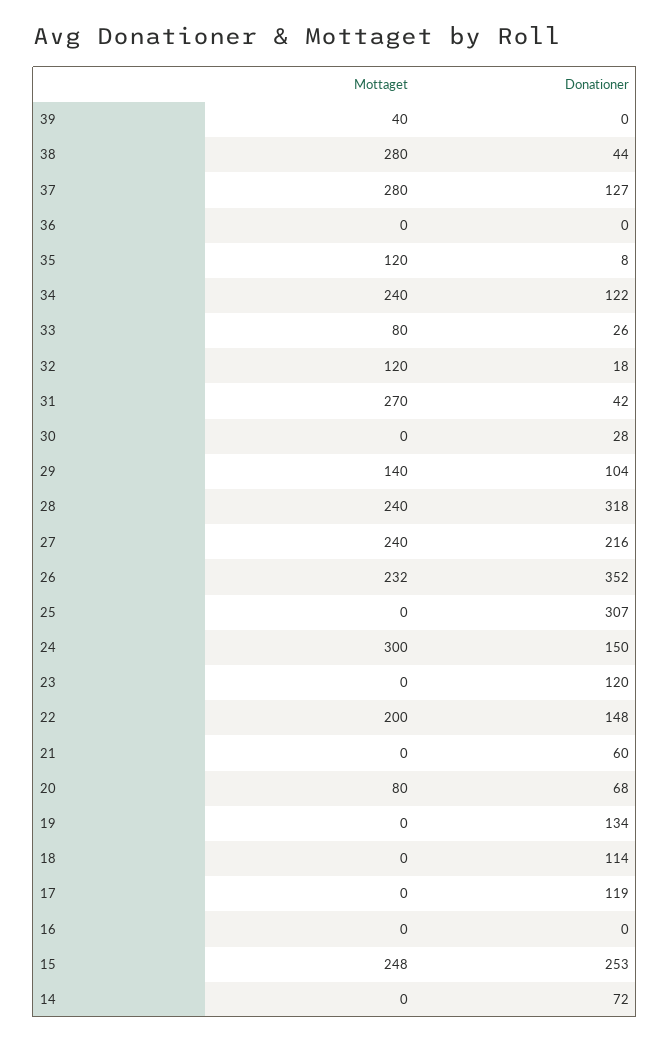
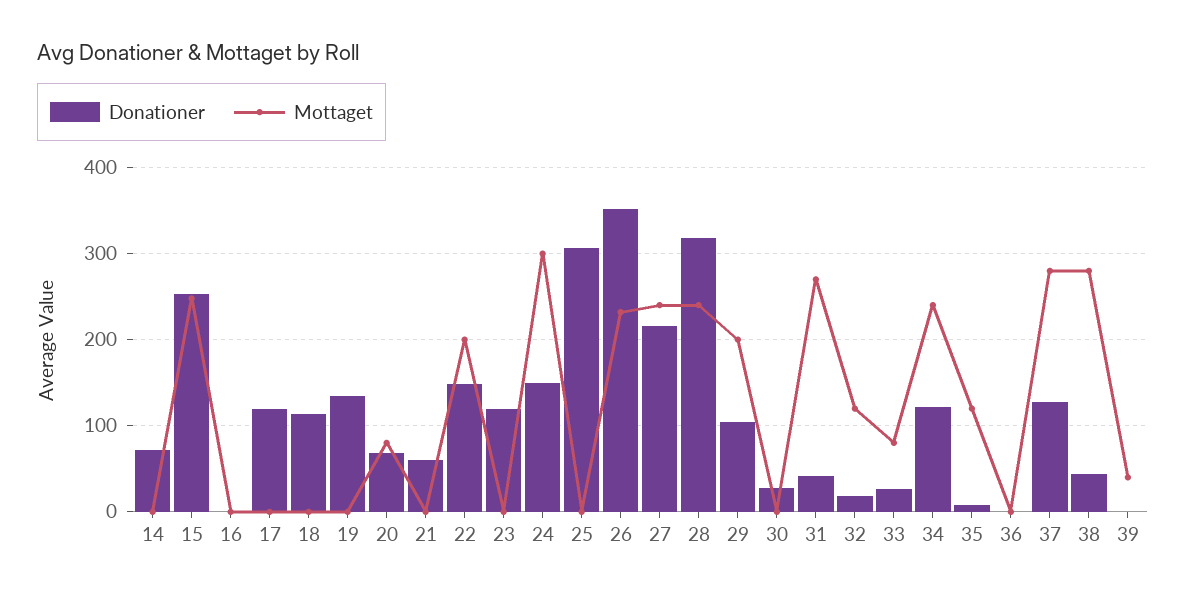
Mottaget, 29: 140 -> 200

